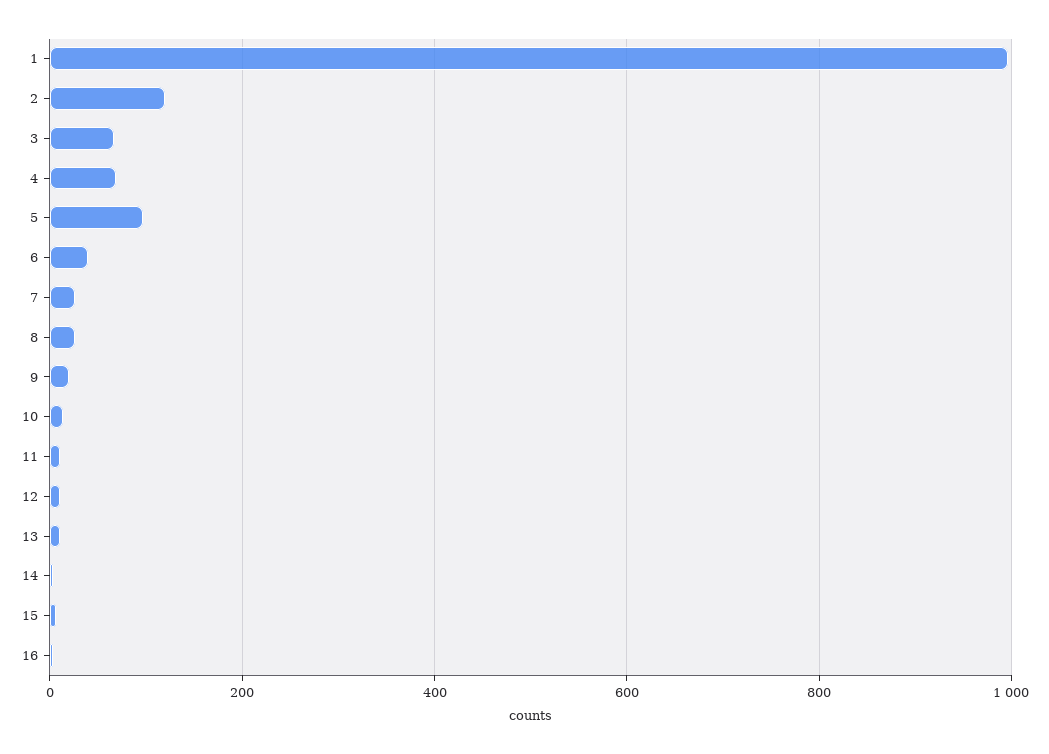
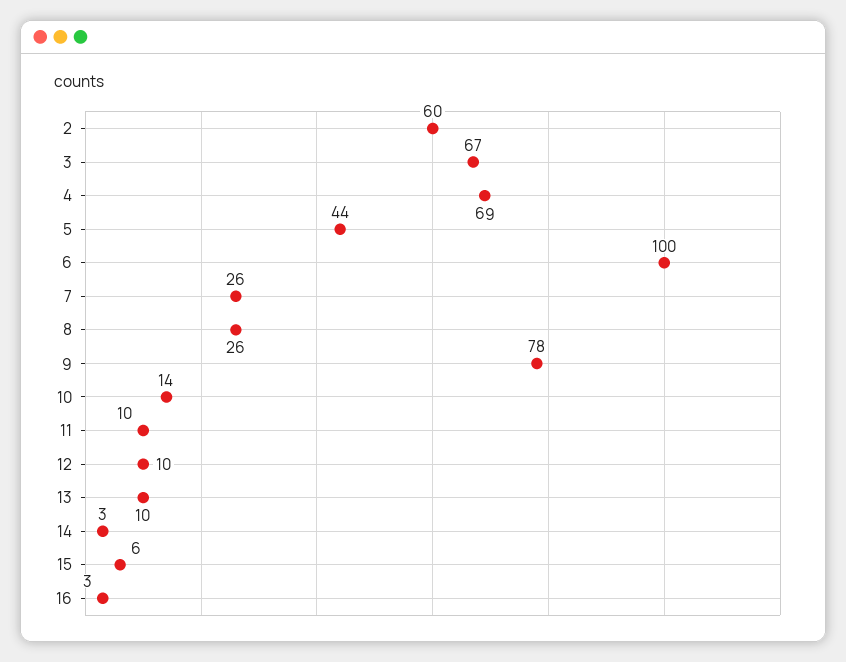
1: 1000 -> none
2: 120 -> 60
5: 100 -> 44
6: 40 -> 100
9: 20 -> 78

